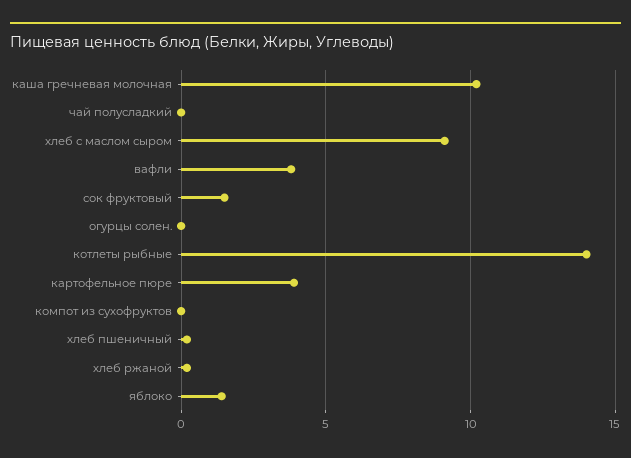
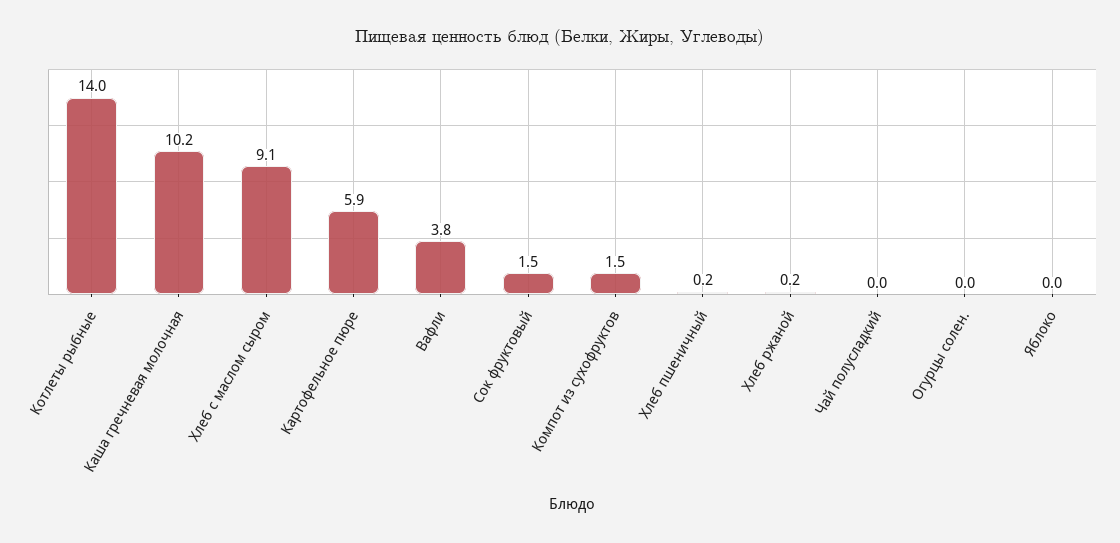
картофельное пюре: 4 -> 5.9
компот из сухофруктов: 0 -> 1.5
яблоко: 1.5 -> 0

